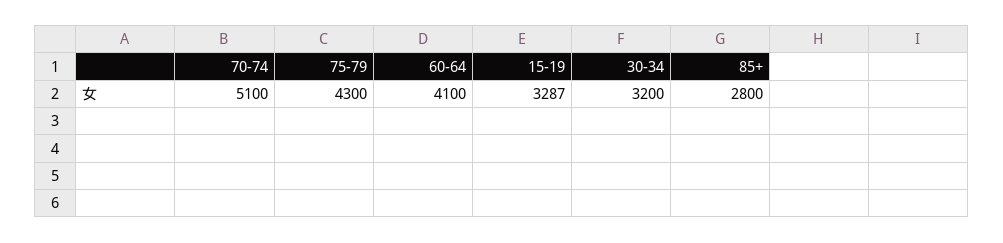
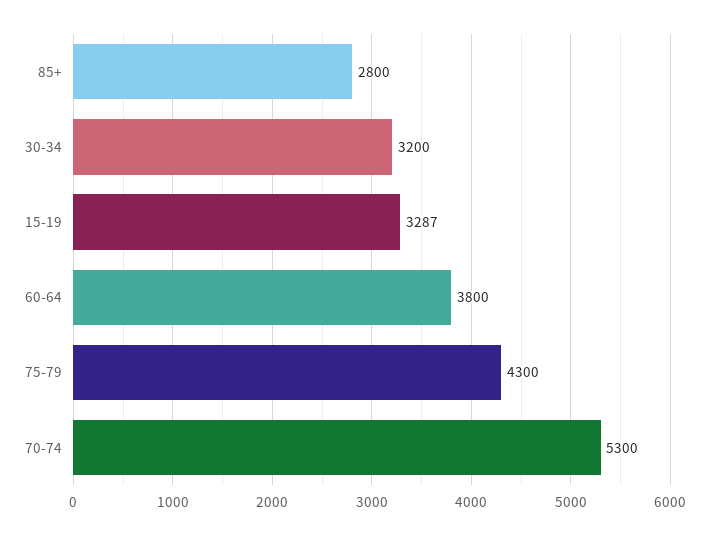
70-74: 5100 -> 5300
60-64: 4100 -> 3800

